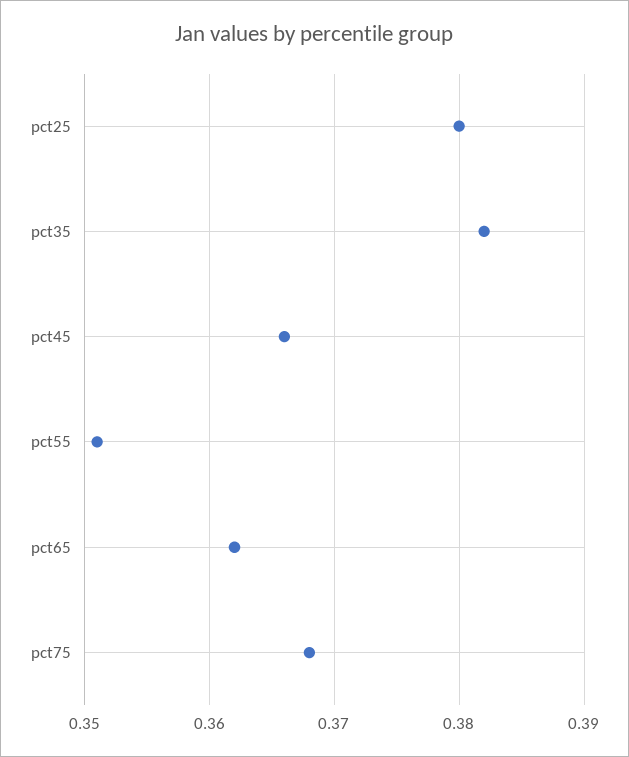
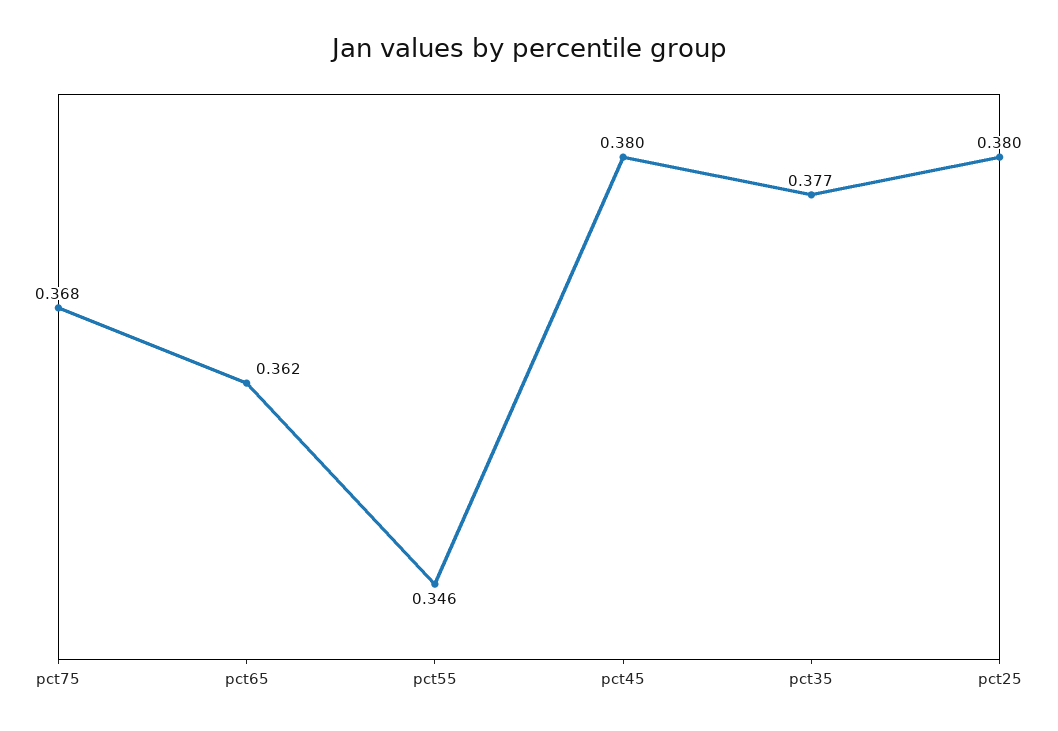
pct35: 0.382 -> 0.377
pct45: 0.366 -> 0.38
pct55: 0.351 -> 0.346

